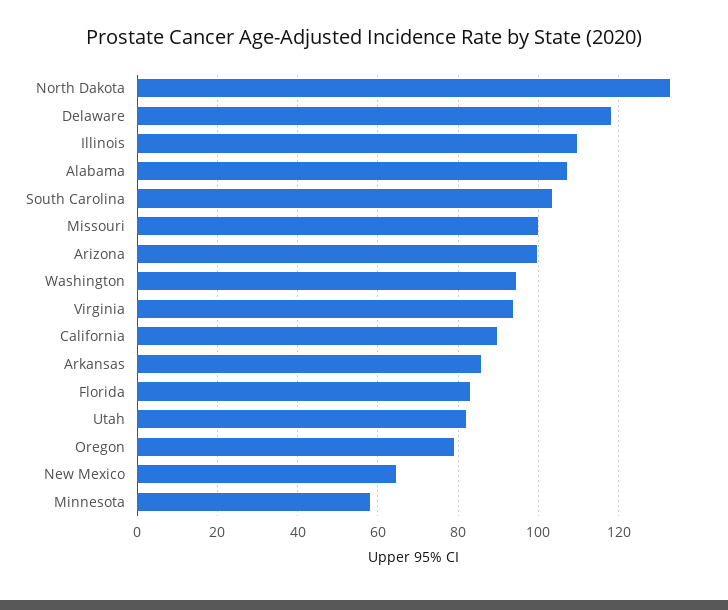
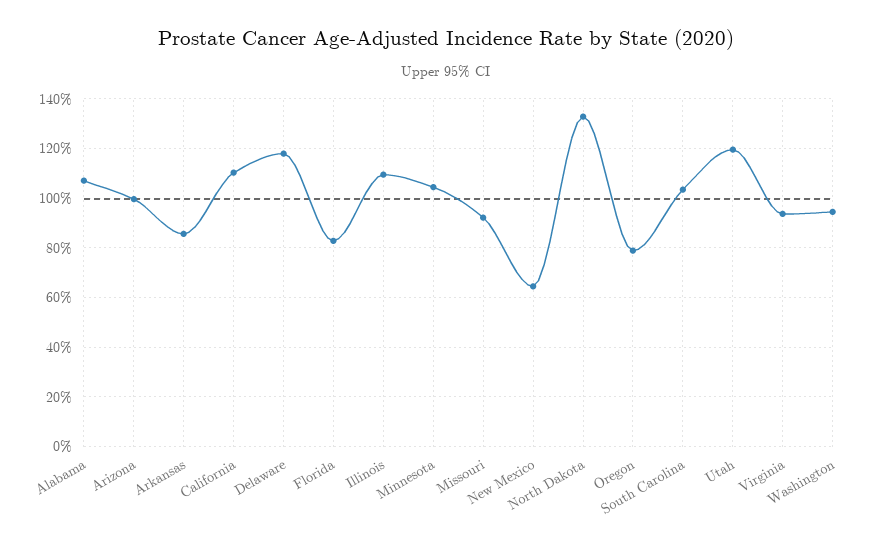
Missouri: 100 -> 92.5
California: 90 -> 110
Utah: 82 -> 120
Minnesota: 58 -> 105

